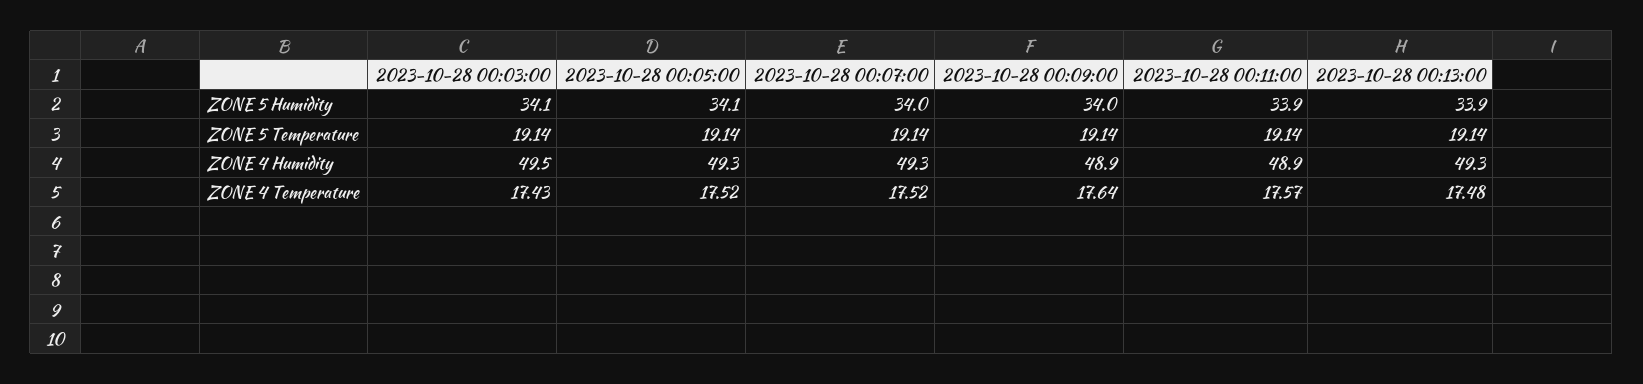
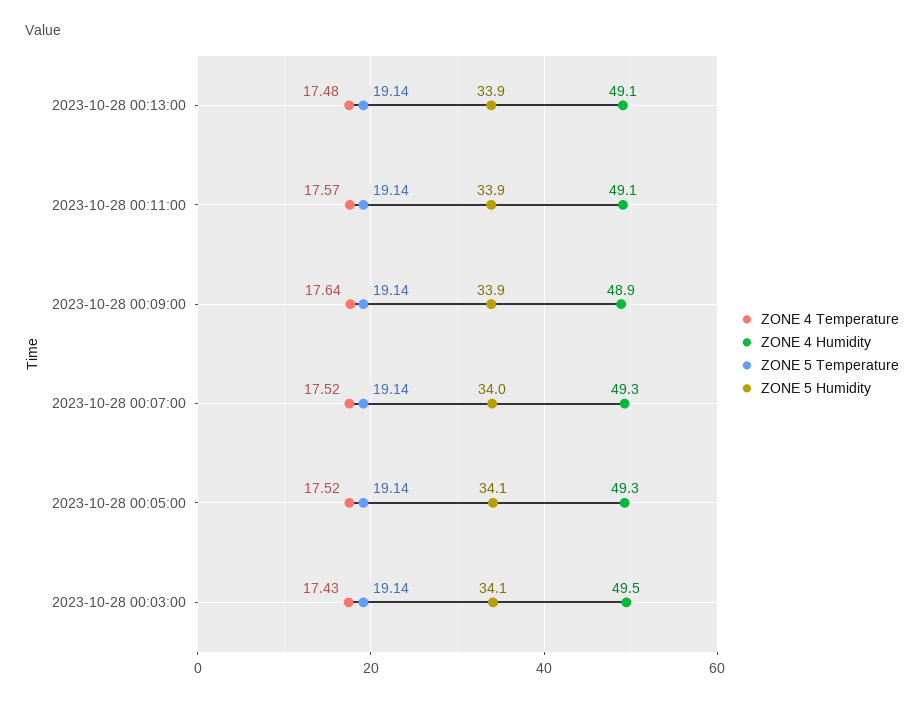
ZONE 5 Humidity, 2023-10-28 00:09:00: 34 -> 33.9
ZONE 4 Humidity, 2023-10-28 00:11:00: 48.9 -> 49.1
ZONE 4 Humidity, 2023-10-28 00:13:00: 49.3 -> 49.1

